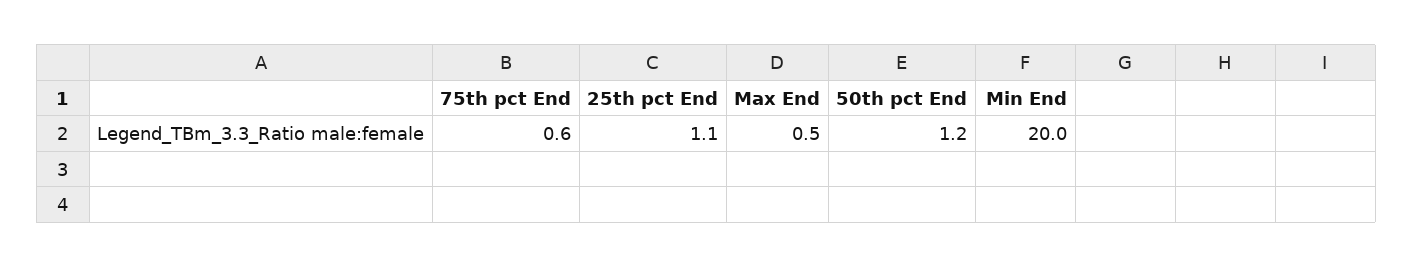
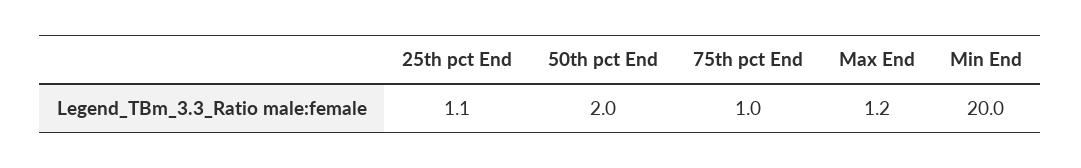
75th pct End: 0.6 -> 1
Max End: 0.5 -> 1.2
50th pct End: 1.2 -> 2

